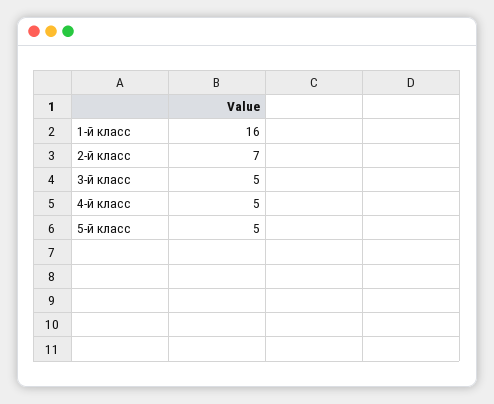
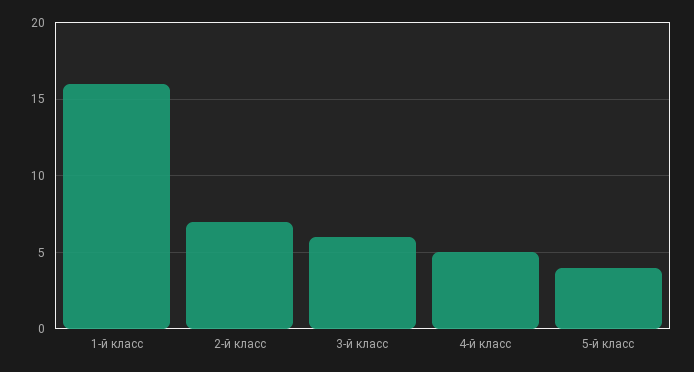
3-й класс: 5 -> 6
5-й класс: 5 -> 4

